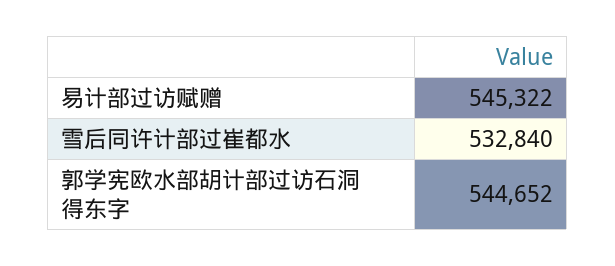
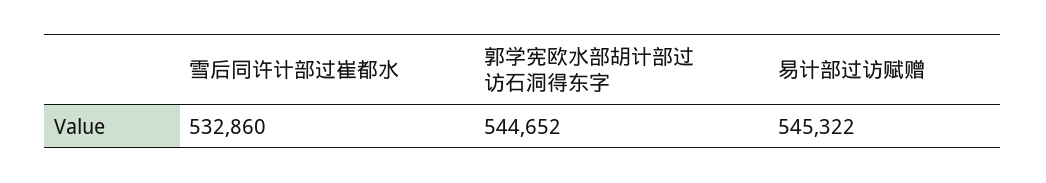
雪后同许计部过崔都水: 532840 -> 532860

